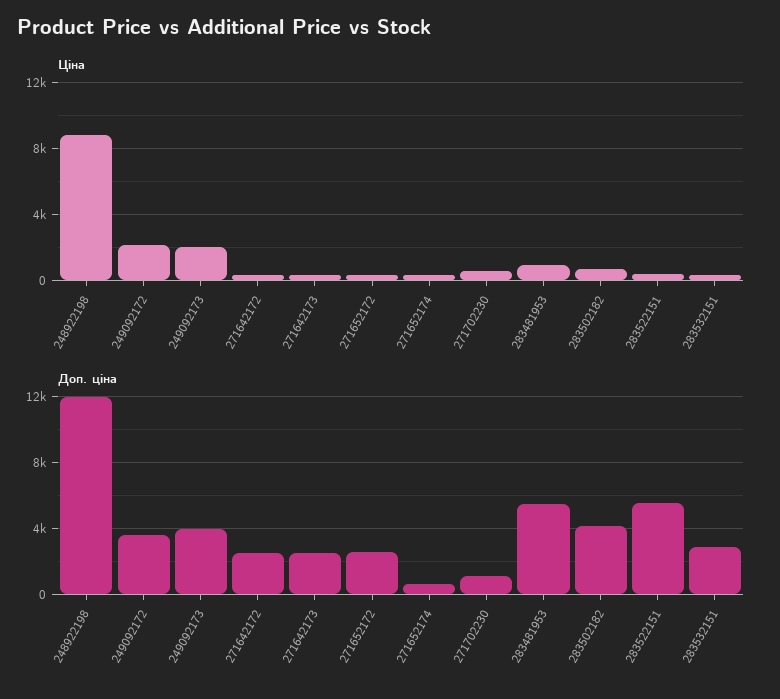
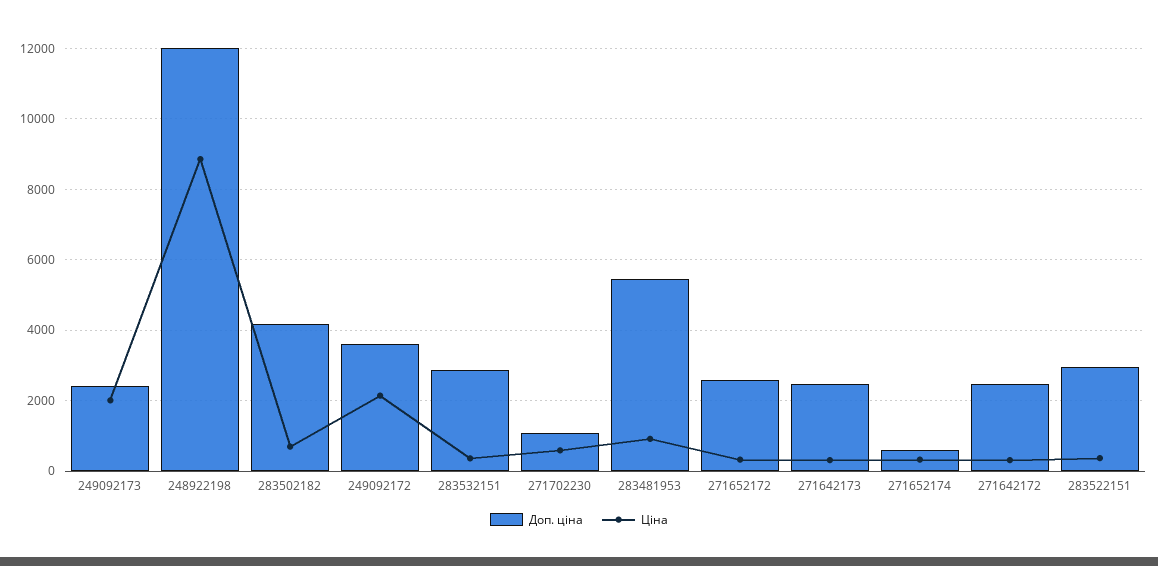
Доп. ціна, 249092173: 4000 -> 2400
Доп. ціна, 283522151: 5500 -> 3000

